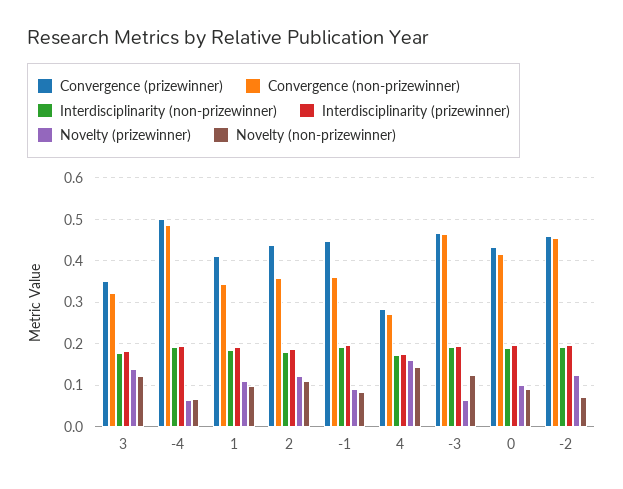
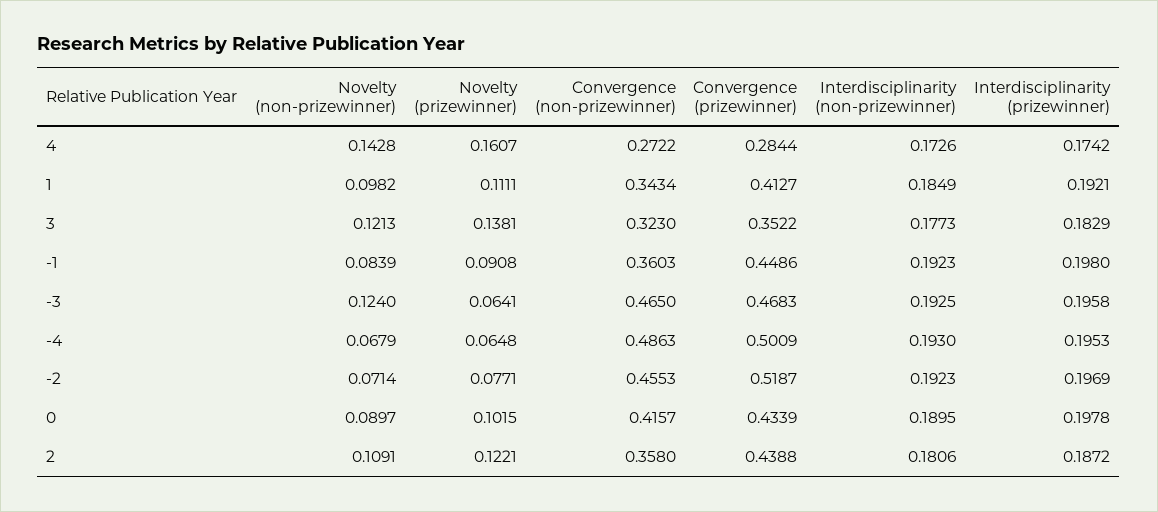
Convergence (prizewinner), -2: 0.46 -> 0.5187
Novelty (prizewinner), -2: 0.12 -> 0.0771

